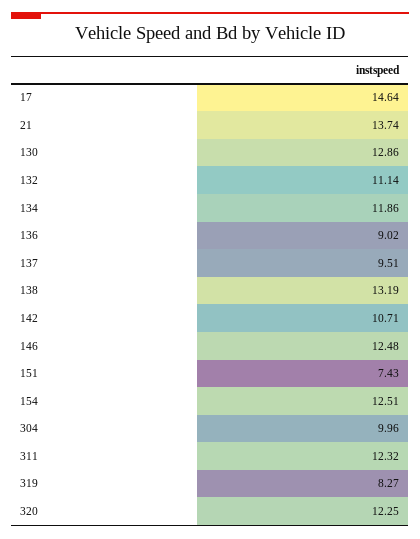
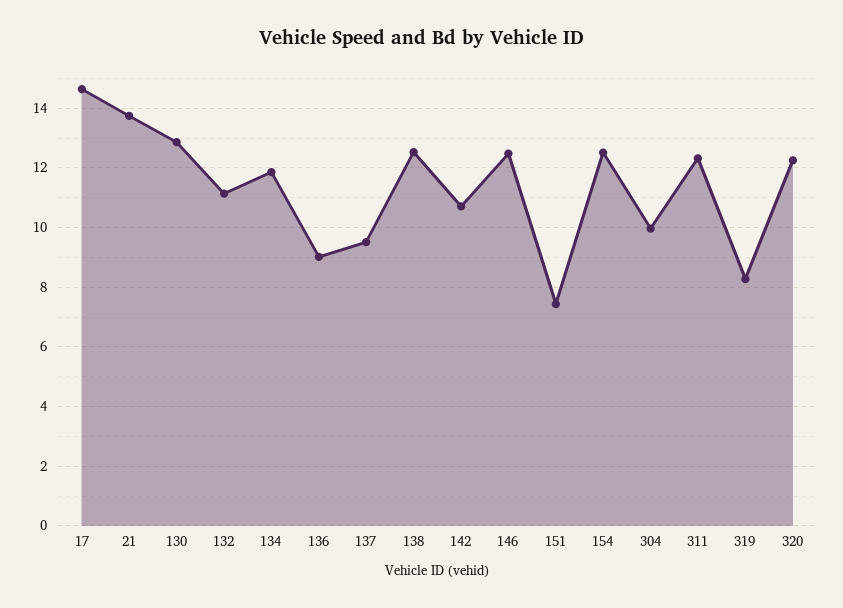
138: 13.19 -> 12.5

